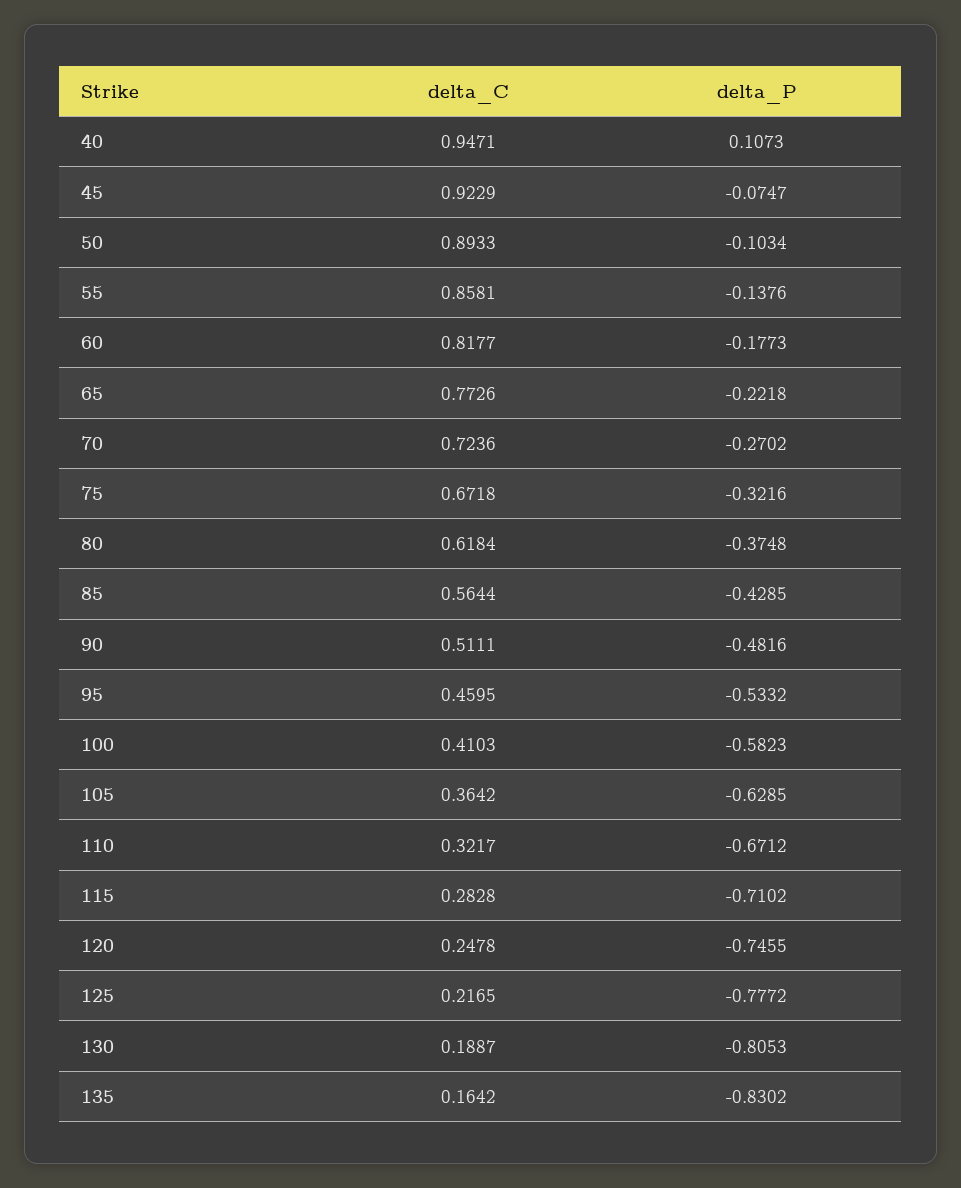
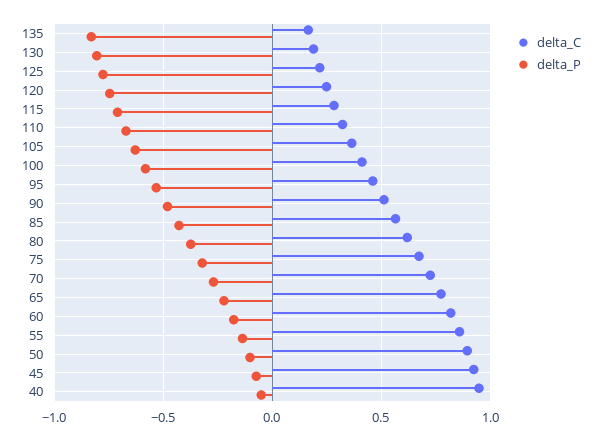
delta_P, 40: 0.1073 -> -0.05

